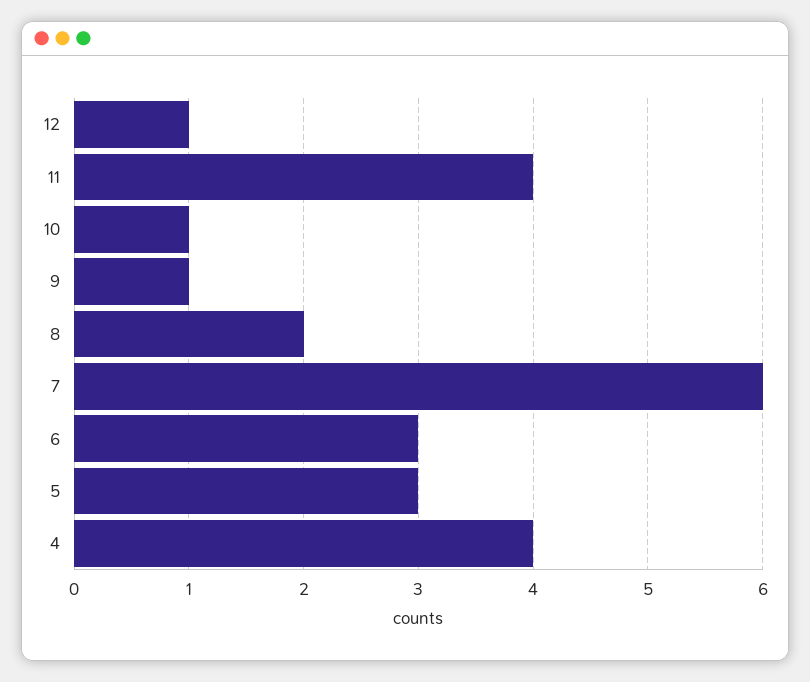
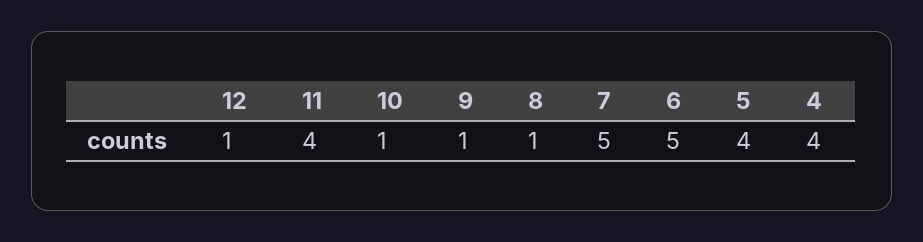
8: 2 -> 1
7: 6 -> 5
6: 3 -> 5
5: 3 -> 4

